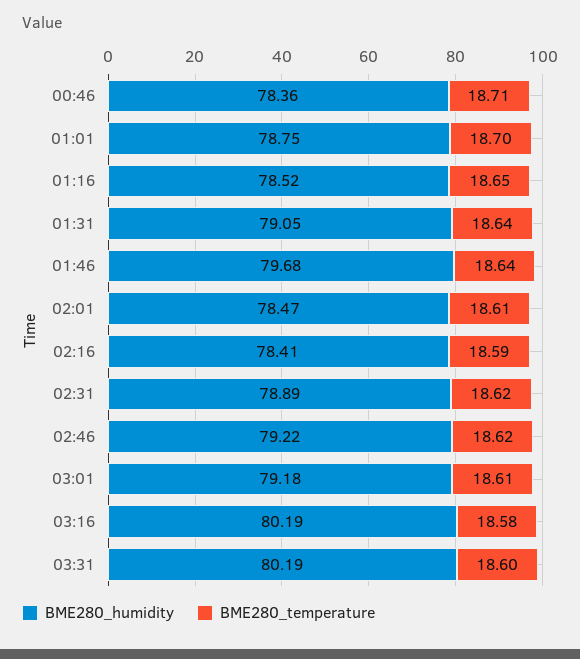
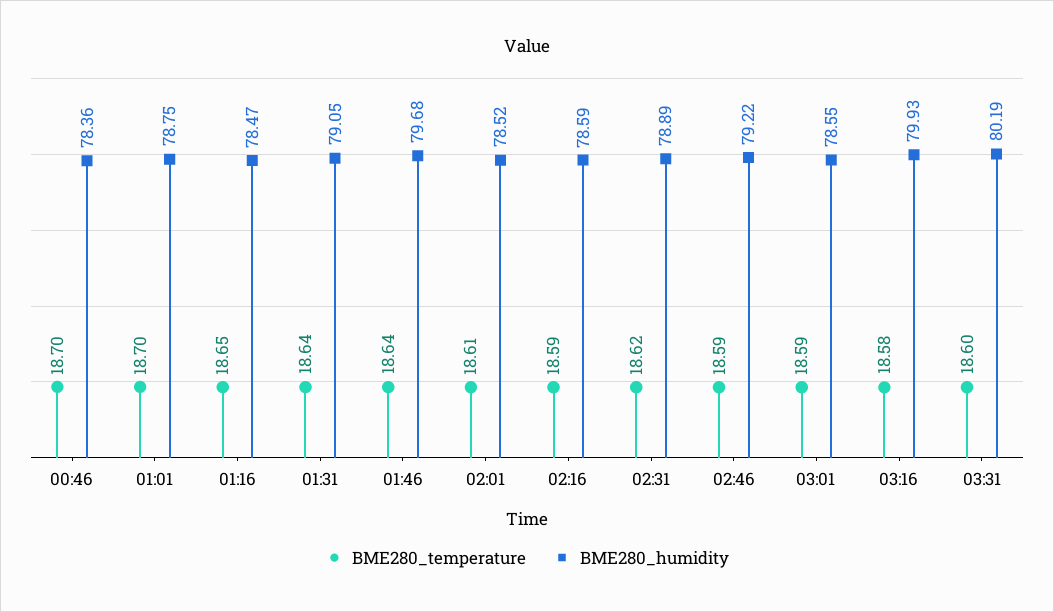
BME280_temperature, 00:46: 18.71 -> 18.7
BME280_humidity, 01:16: 78.52 -> 78.47
BME280_humidity, 02:01: 78.47 -> 78.52
BME280_humidity, 02:16: 78.41 -> 78.59
BME280_temperature, 02:46: 18.62 -> 18.59
BME280_humidity, 03:01: 79.18 -> 78.55
BME280_temperature, 03:01: 18.61 -> 18.59
BME280_humidity, 03:16: 80.19 -> 79.93

